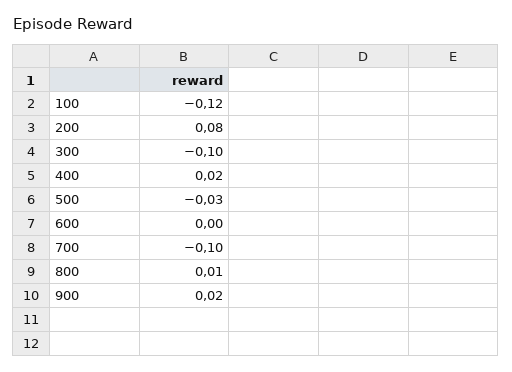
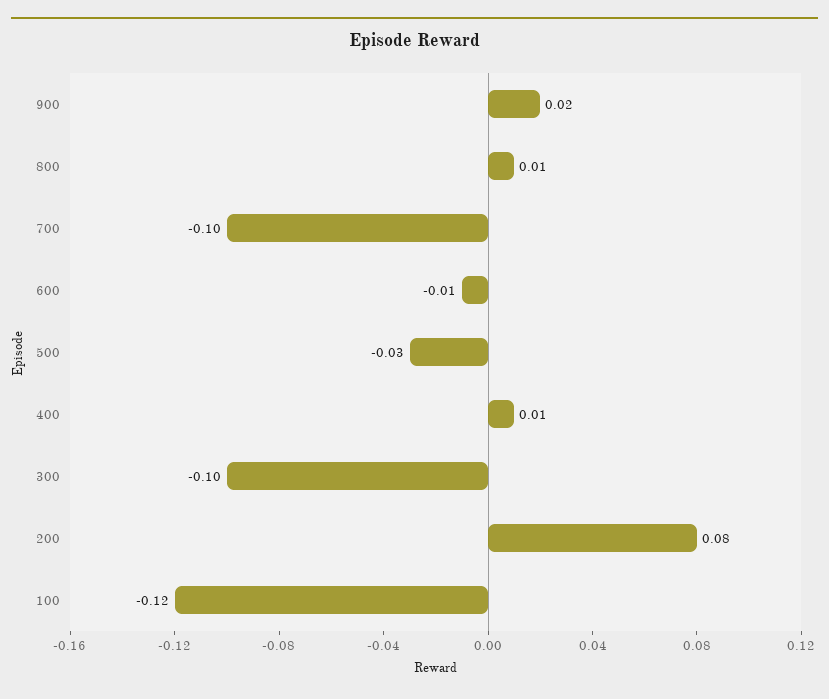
400: 0.02 -> 0.01
600: 0 -> -0.01

